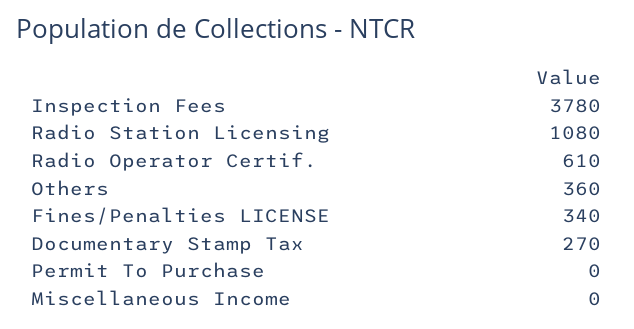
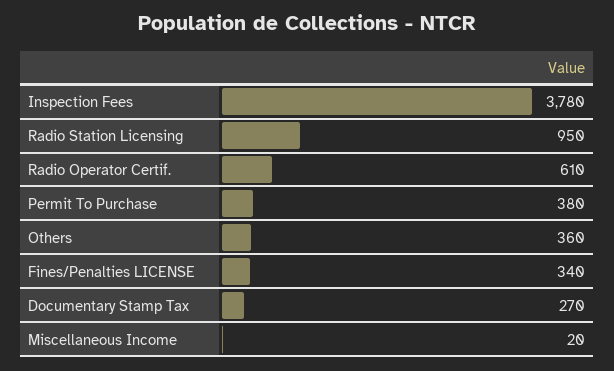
Radio Station Licensing: 1080 -> 950
Permit To Purchase: 0 -> 380
Miscellaneous Income: 0 -> 20

